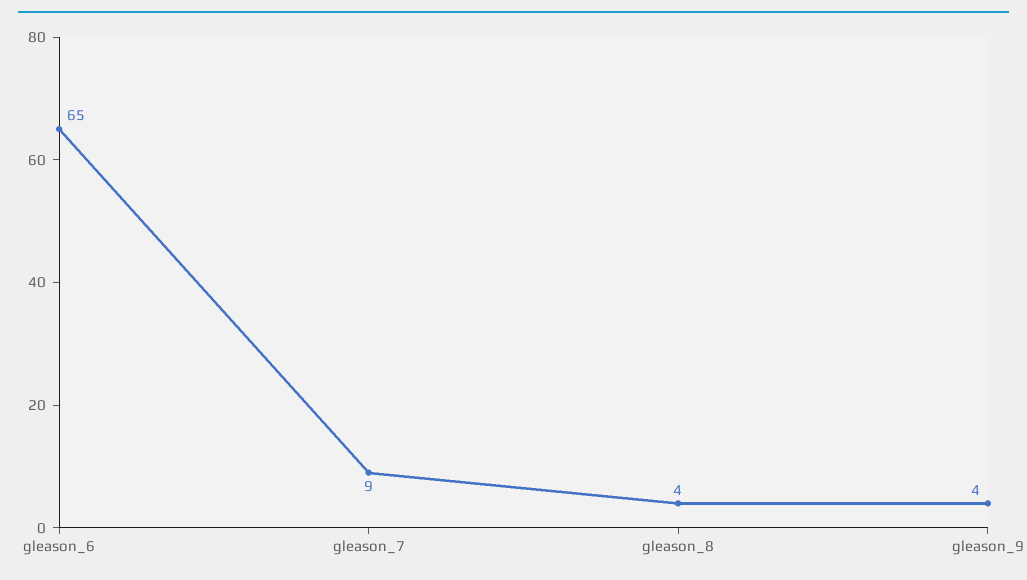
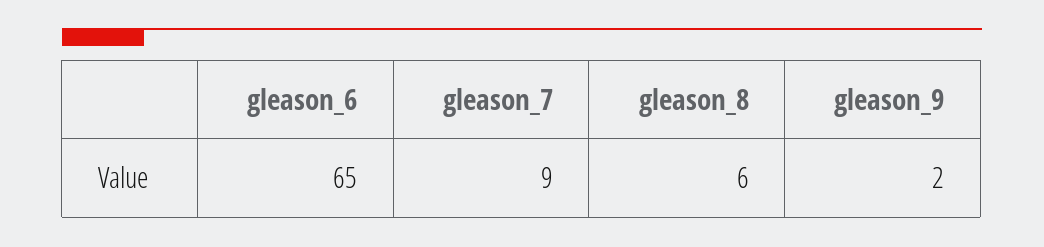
gleason_8: 4 -> 6
gleason_9: 4 -> 2

